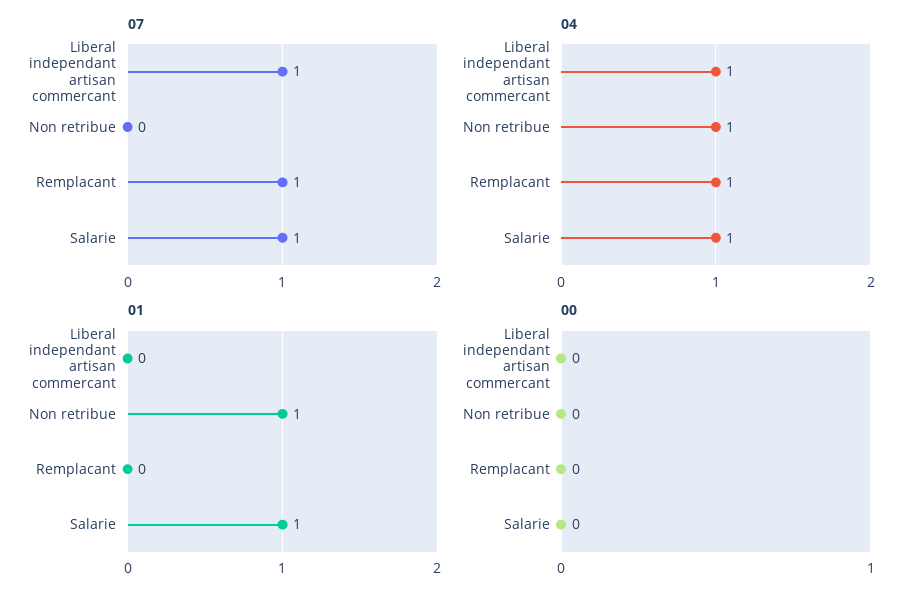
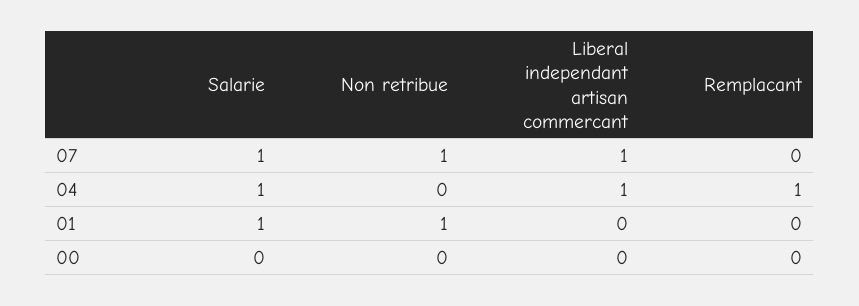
07, Non retribue: 0 -> 1
07, Remplacant: 1 -> 0
04, Non retribue: 1 -> 0

